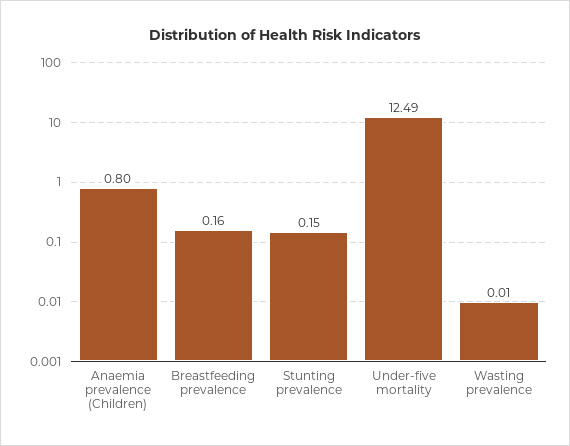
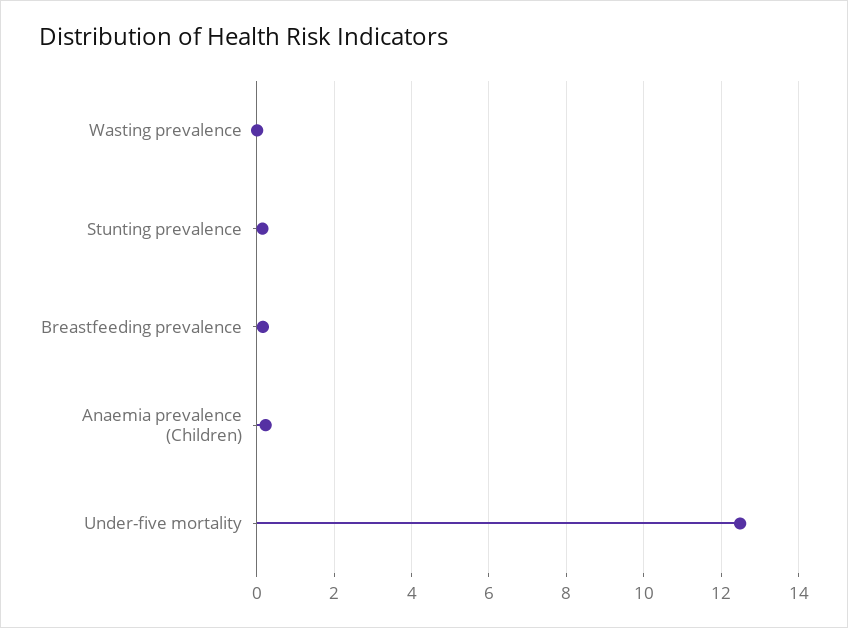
Anaemia prevalence (Children): 0.8 -> 0.2

